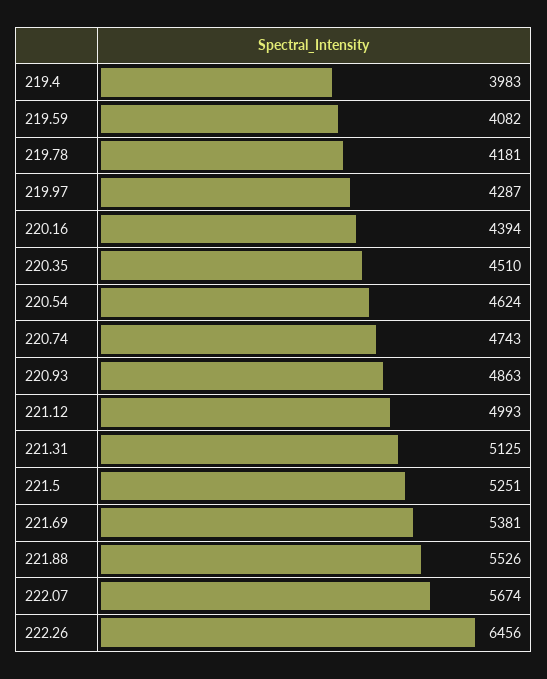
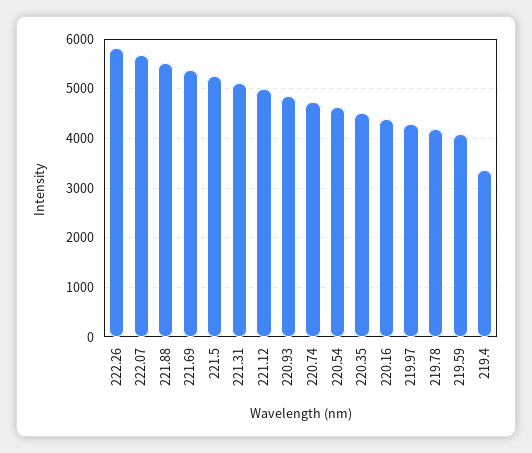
219.4: 3983 -> 3400
222.26: 6456 -> 5800

